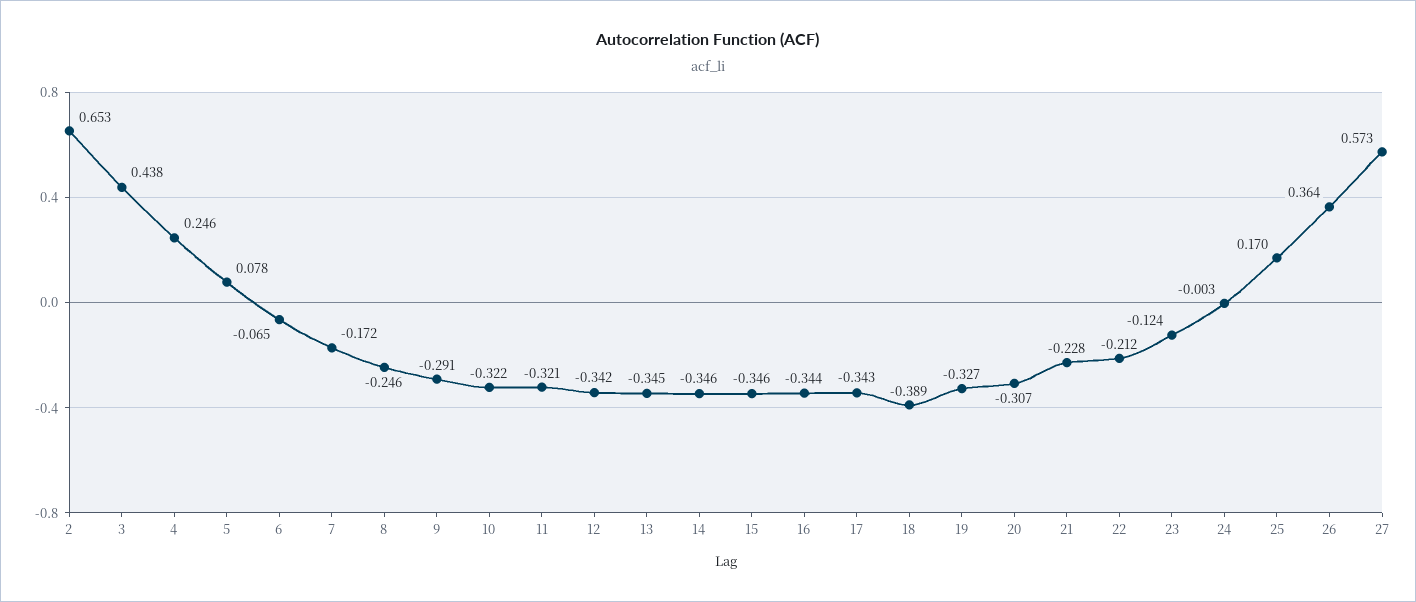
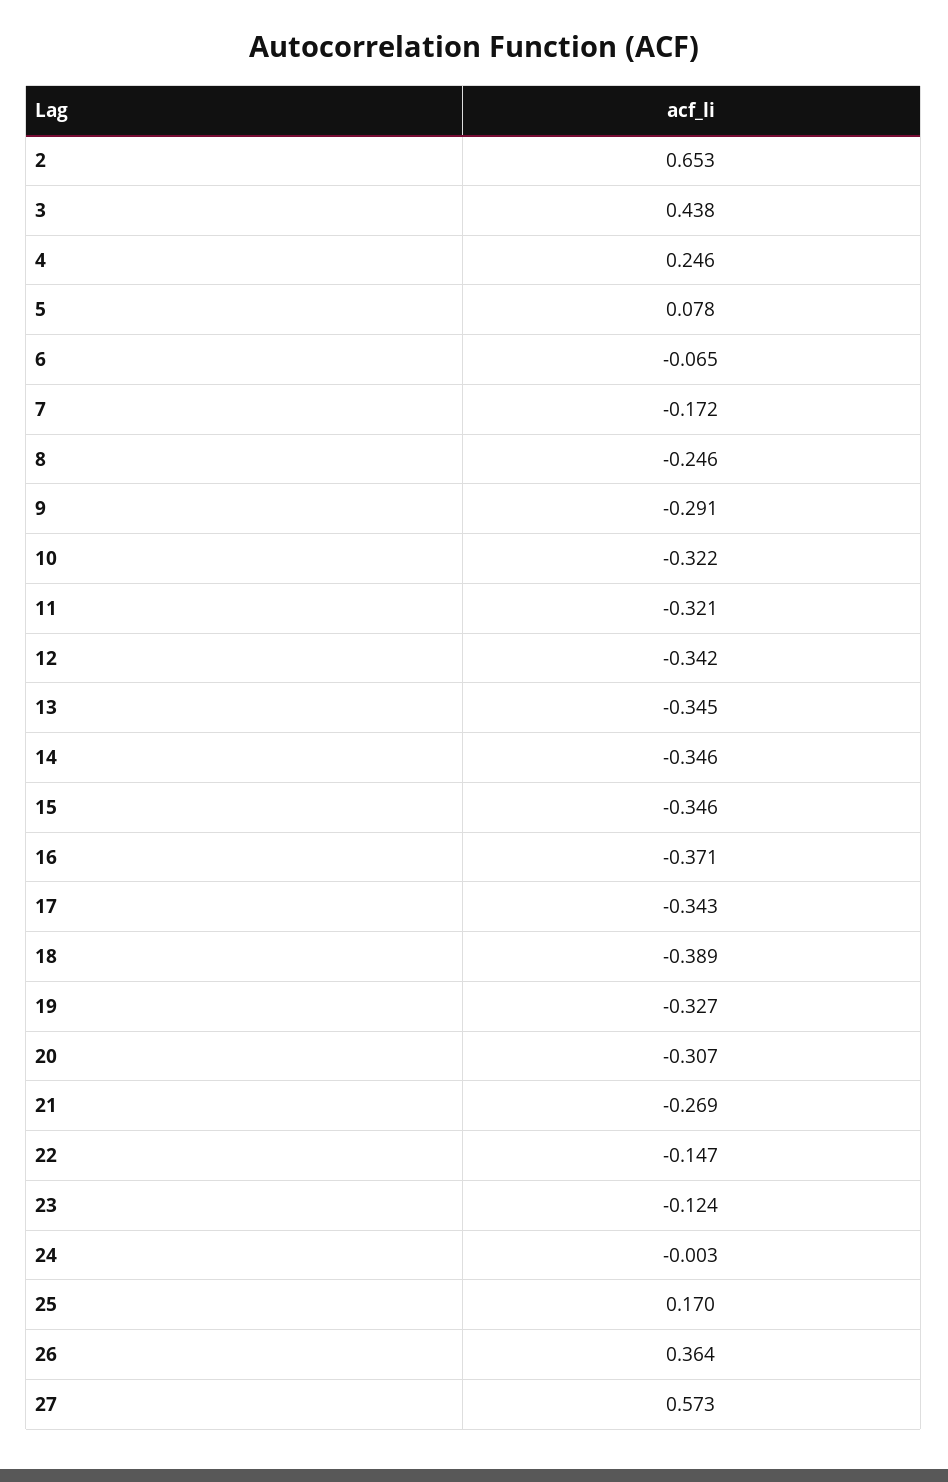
16: -0.344 -> -0.371
21: -0.228 -> -0.269
22: -0.212 -> -0.147

